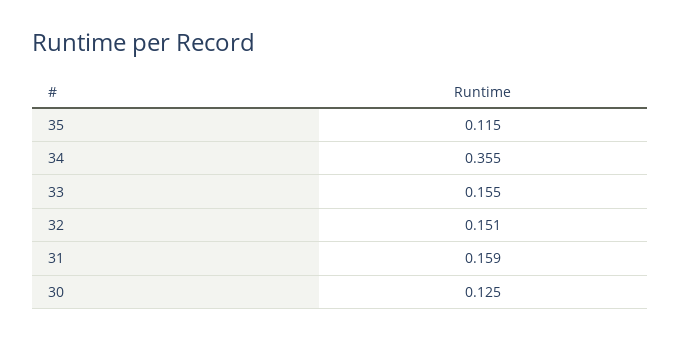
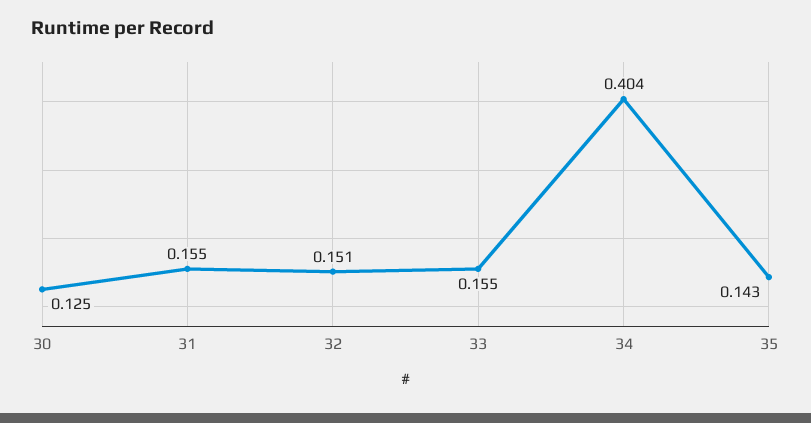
35: 0.115 -> 0.143
34: 0.355 -> 0.404
31: 0.159 -> 0.155

